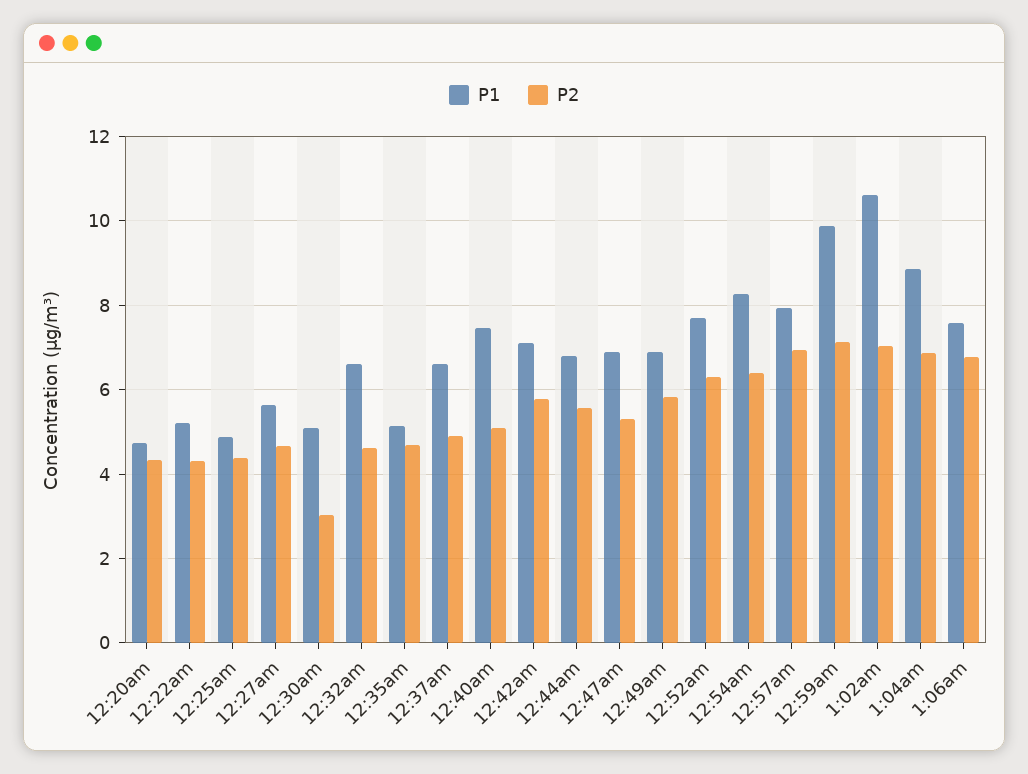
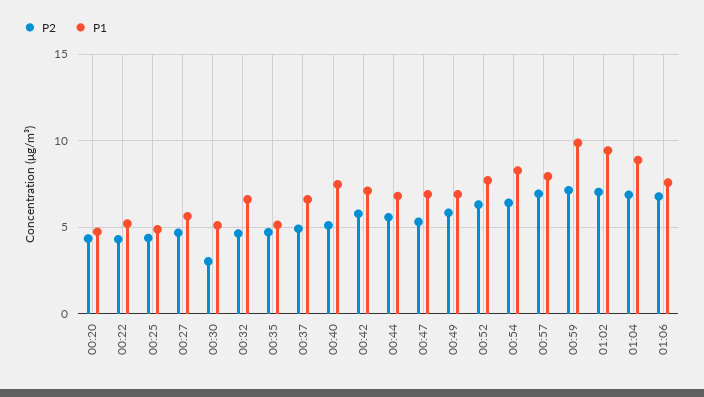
P1, 1:02am: 10.6 -> 9.5

